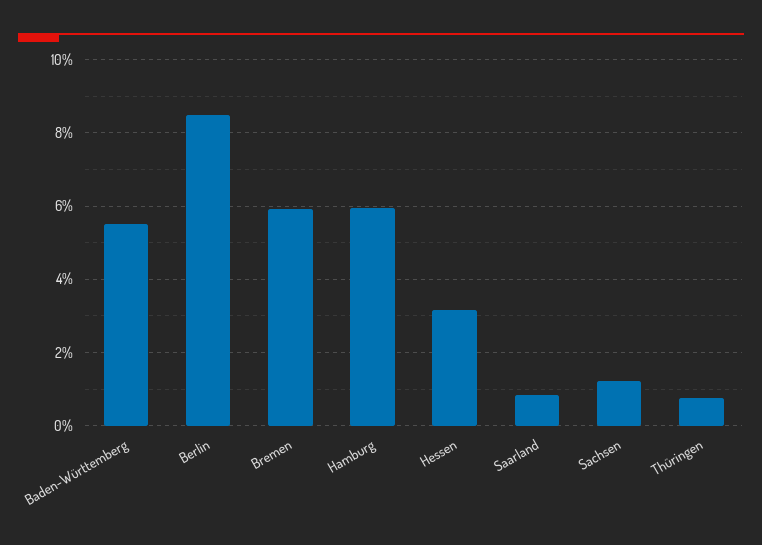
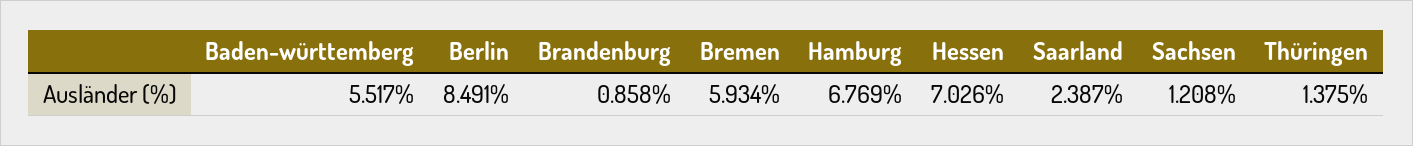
Hamburg: 6 -> 6.769
Hessen: 3.2 -> 7.026
Saarland: 0.8 -> 2.387
Thüringen: 0.8 -> 1.375
Brandenburg: none -> 0.858

